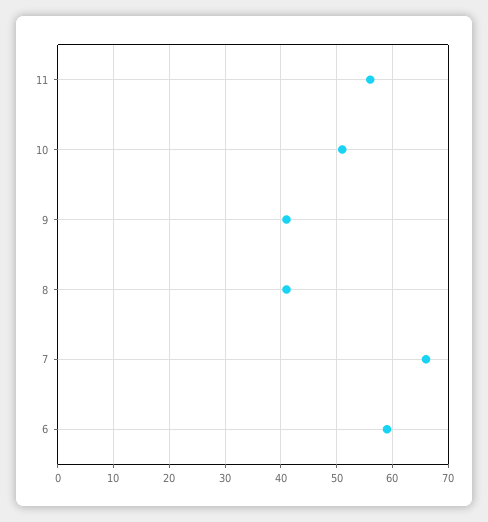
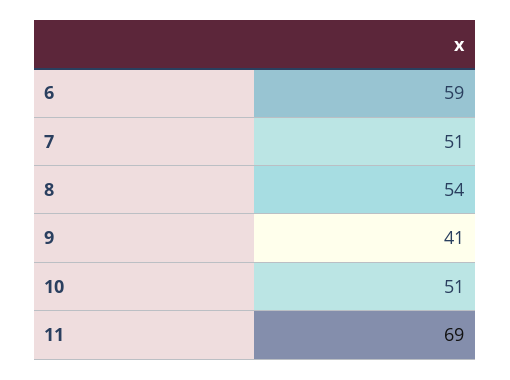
11: 55 -> 69
8: 40 -> 54
7: 65 -> 51

